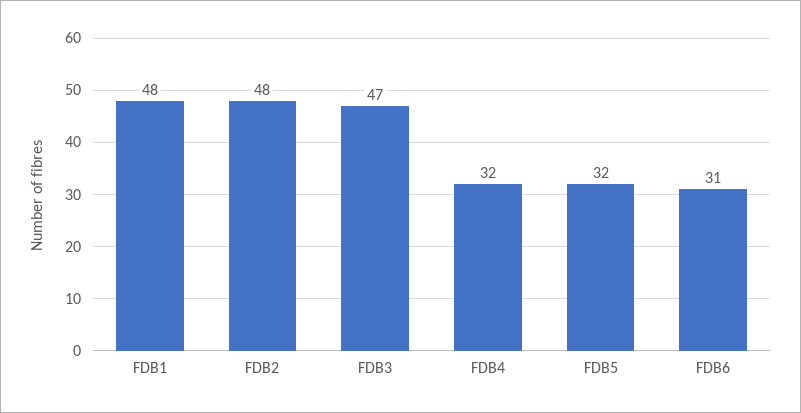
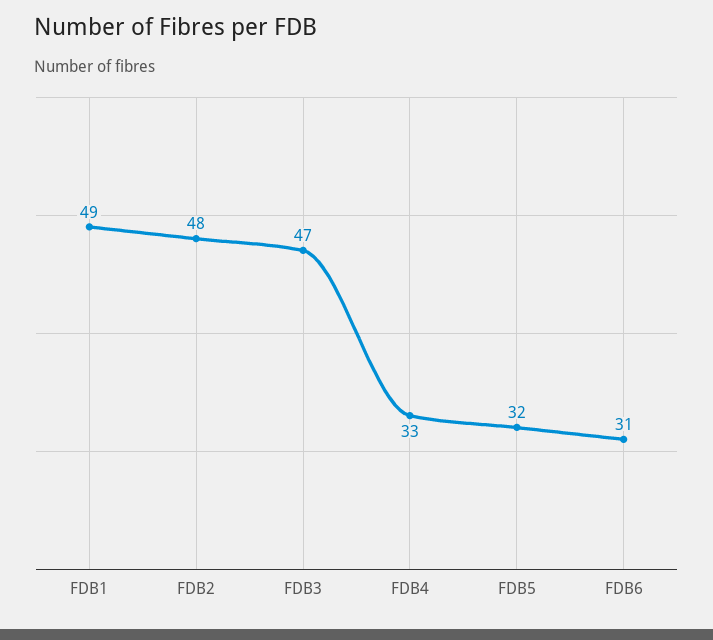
FDB1: 48 -> 49
FDB4: 32 -> 33

